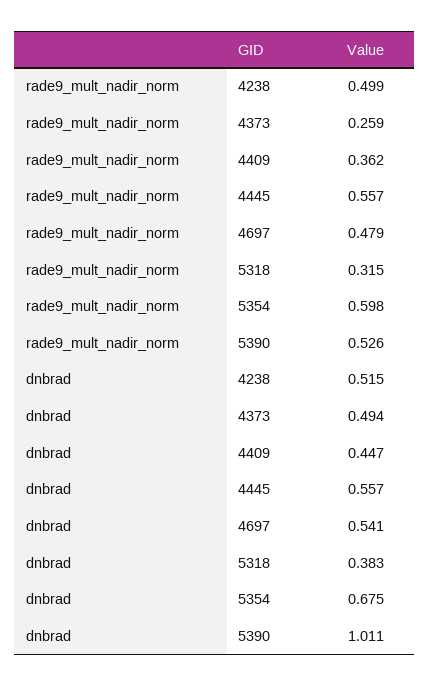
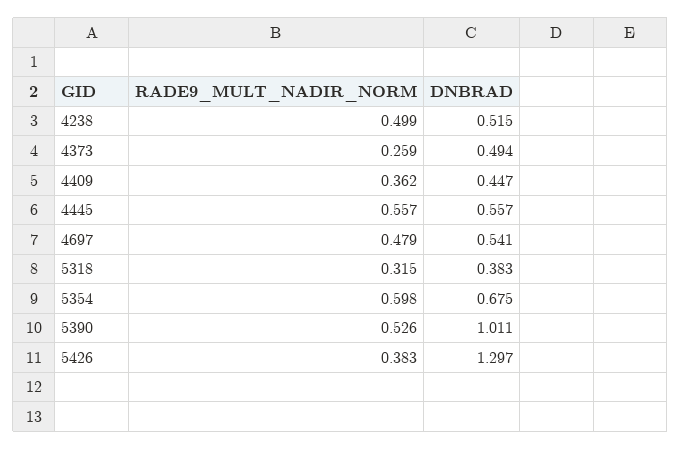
rade9_mult_nadir_norm, 5426: none -> 0.383
dnbrad, 5426: none -> 1.297

